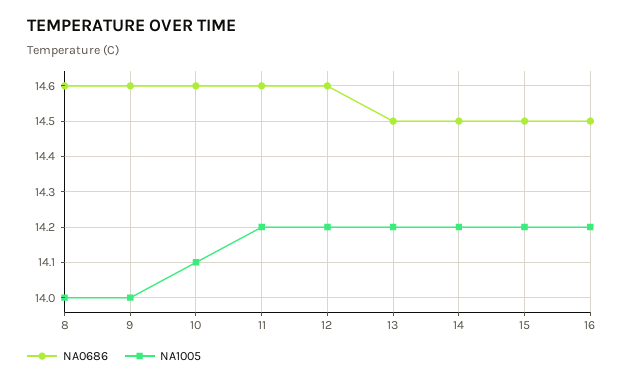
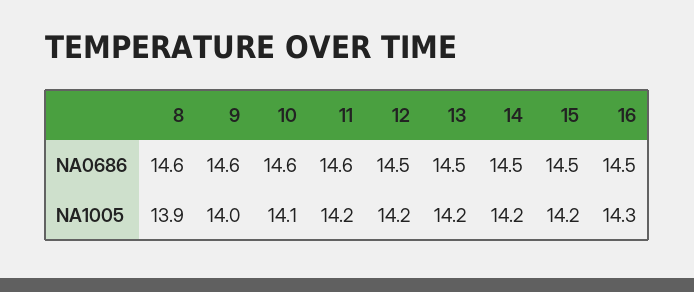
NA1005, 8: 14 -> 13.9
NA0686, 12: 14.6 -> 14.5
NA1005, 16: 14.2 -> 14.3

